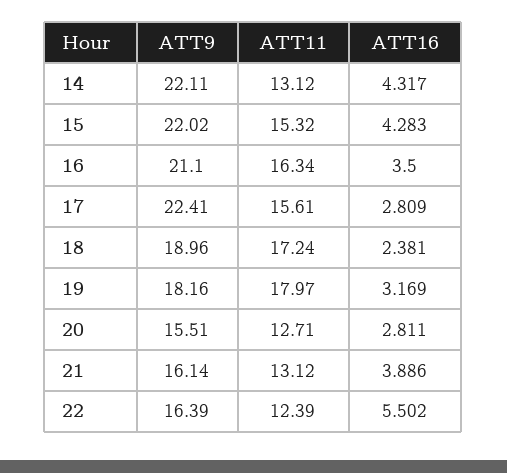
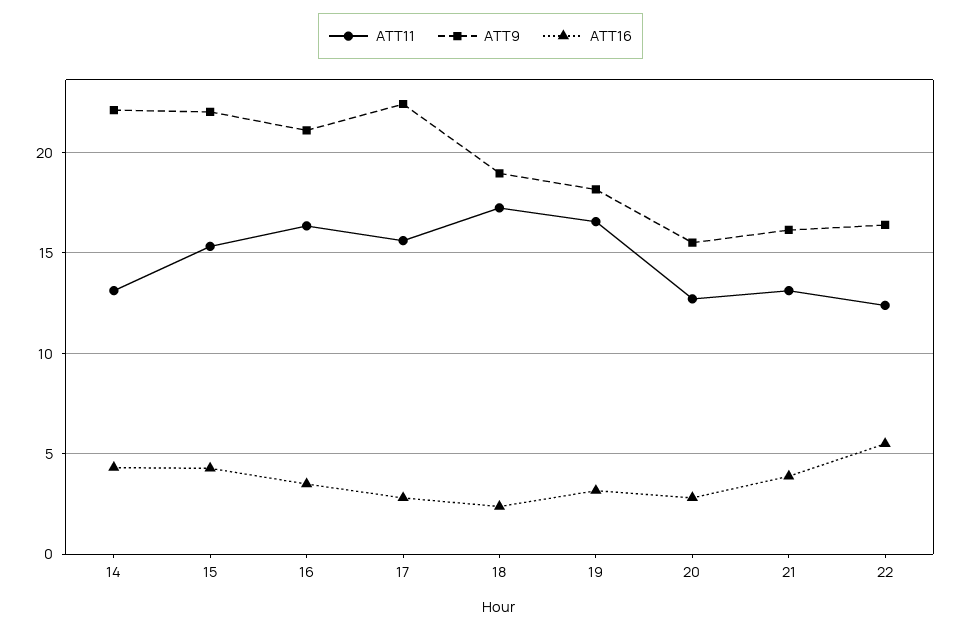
ATT11, 19: 17.97 -> 16.5

